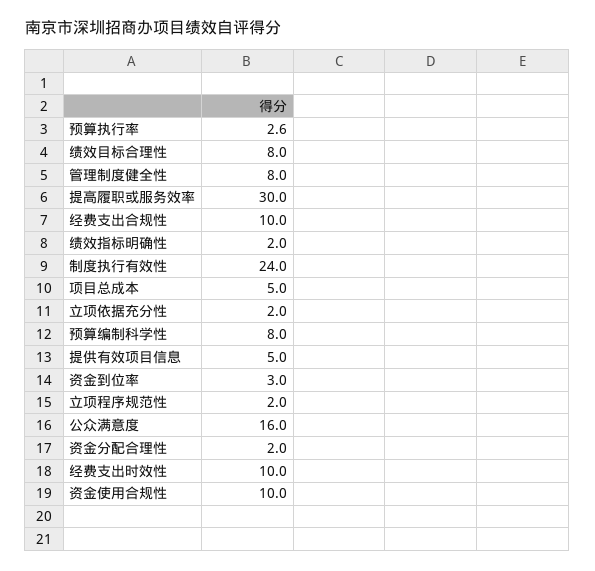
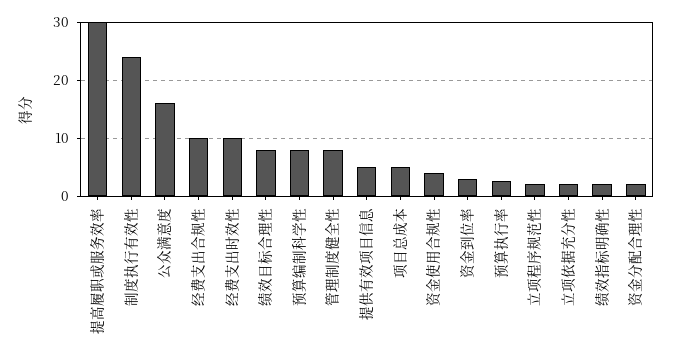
资金使用合规性: 10 -> 4

